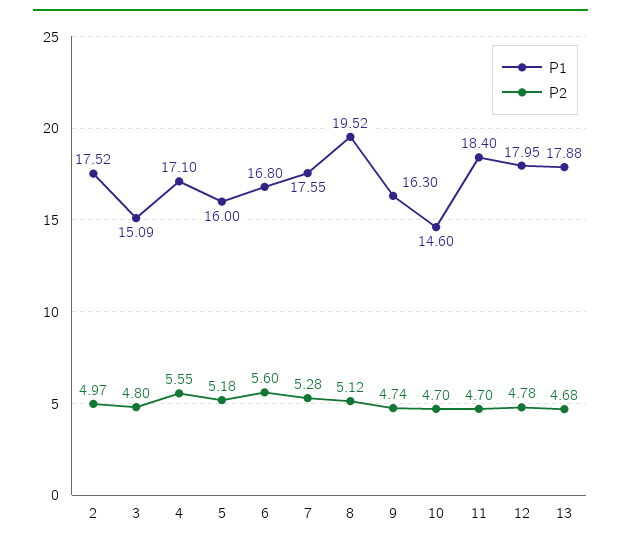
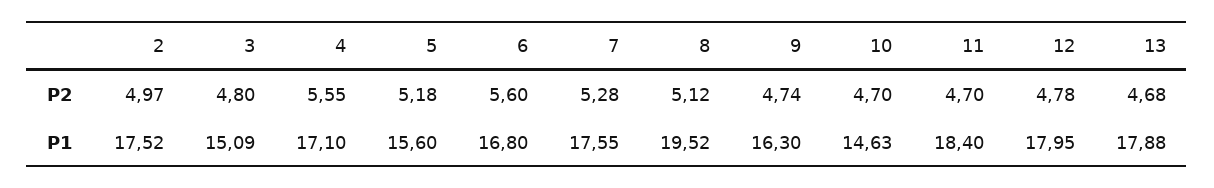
P1, 5: 16 -> 15.6
P1, 10: 14.6 -> 14.63

